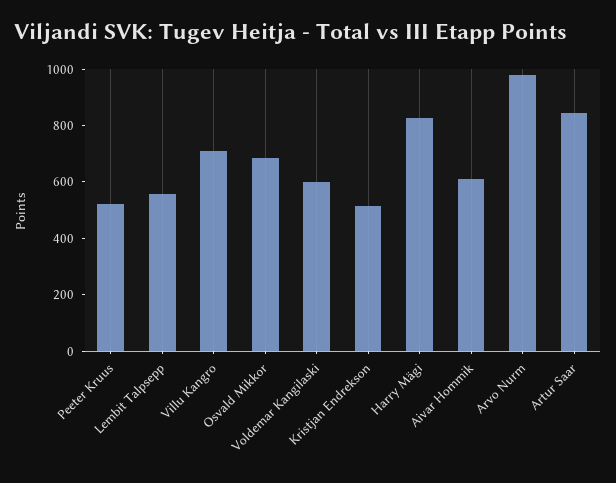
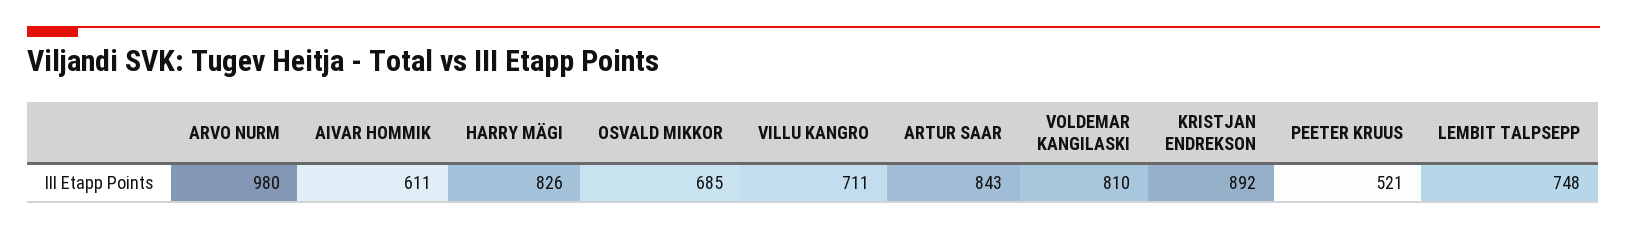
Lembit Talpsepp: 550 -> 748
Voldemar Kangilaski: 600 -> 810
Kristjan Endrekson: 500 -> 892

